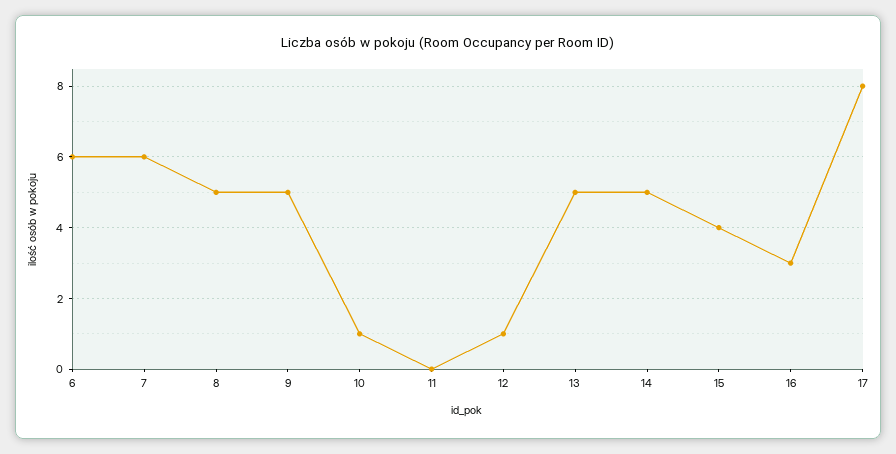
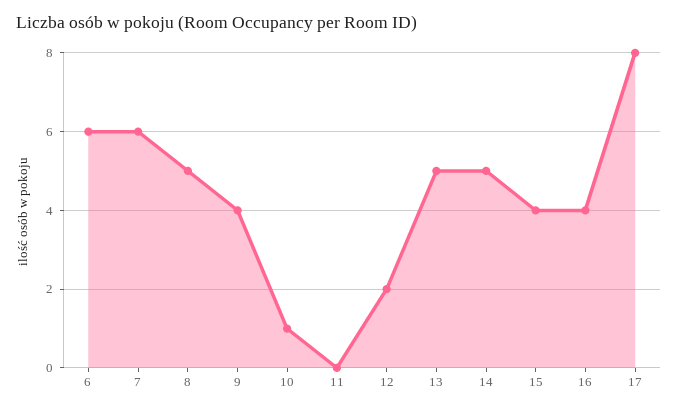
9: 5 -> 4
12: 1 -> 2
16: 3 -> 4

